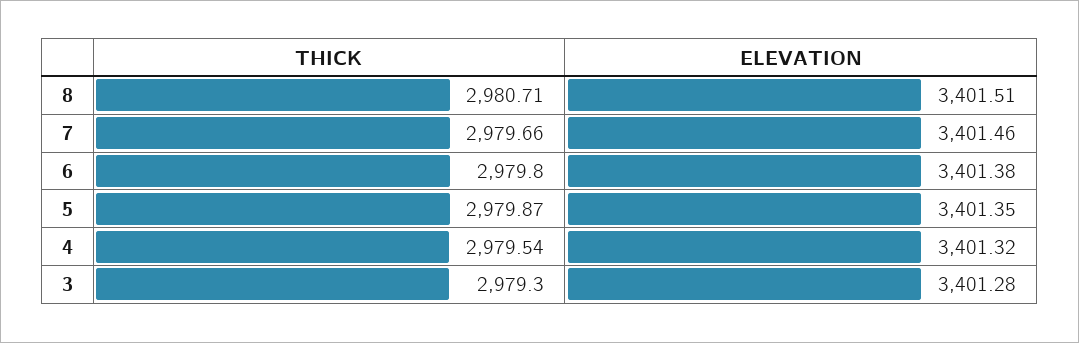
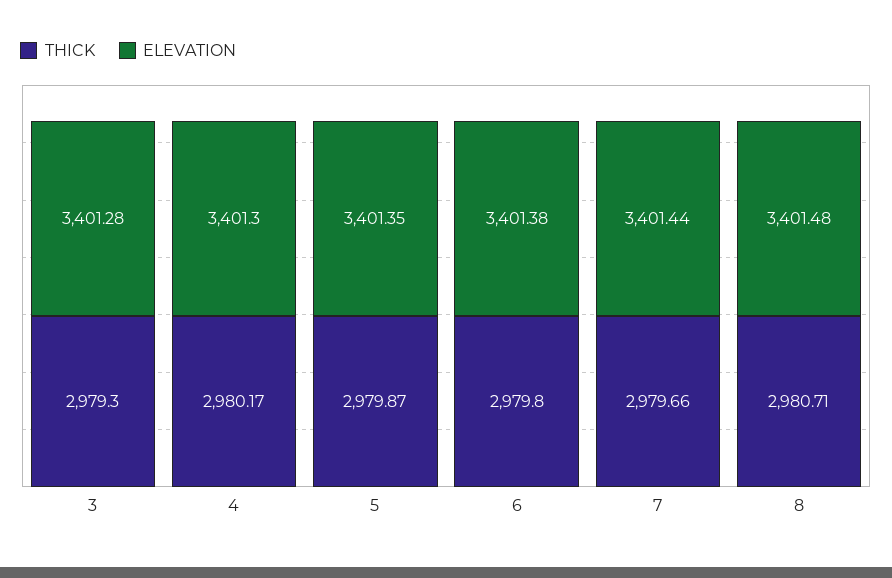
ELEVATION, 8: 3401.51 -> 3401.48
ELEVATION, 7: 3401.46 -> 3401.44
THICK, 4: 2979.54 -> 2980.17
ELEVATION, 4: 3401.32 -> 3401.3

